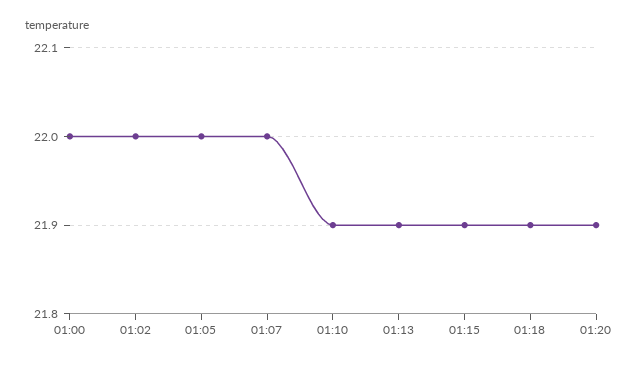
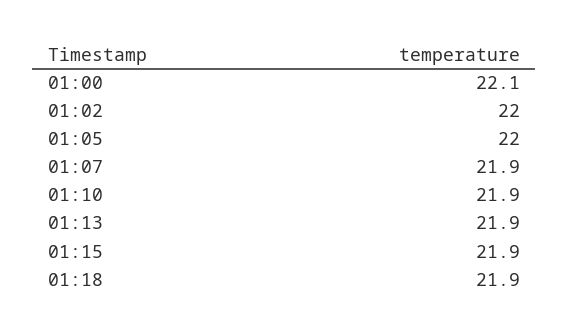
01:00: 22 -> 22.1
01:07: 22 -> 21.9
01:20: 21.9 -> none

